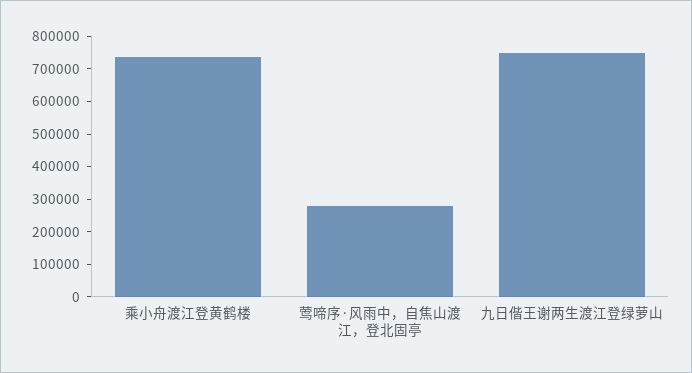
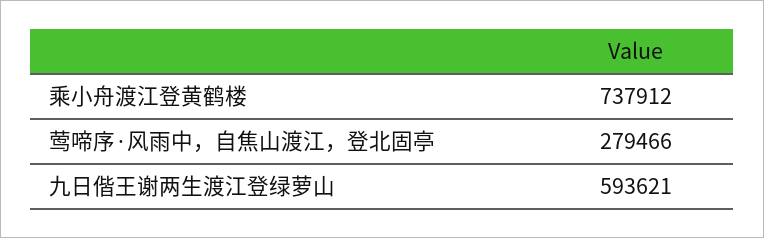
九日偕王谢两生渡江登绿萝山: 750000 -> 593621

